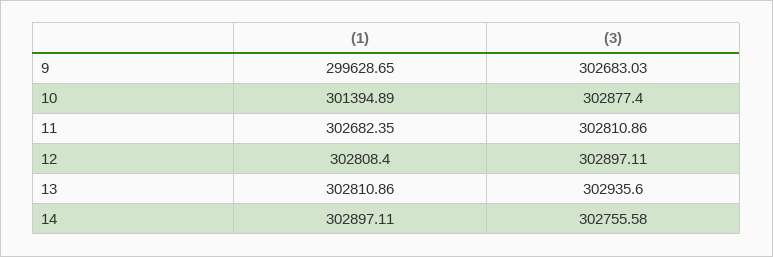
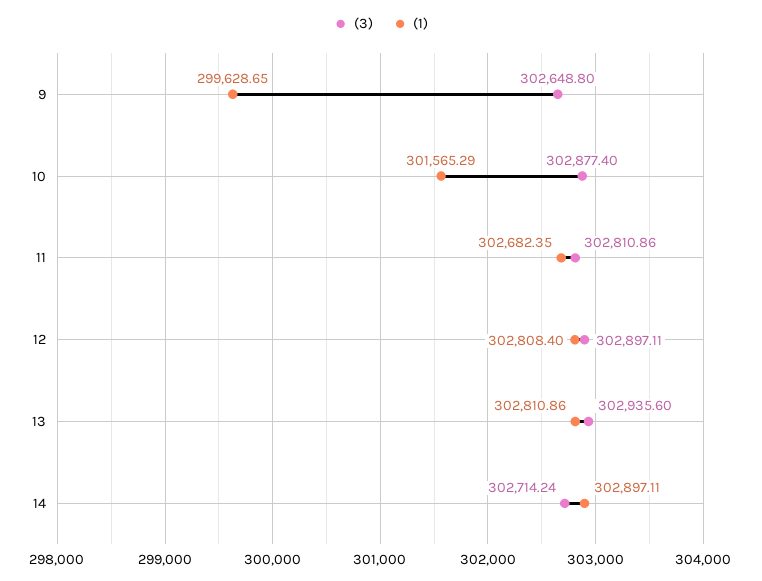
(3), 9: 302683.03 -> 302648.8
(1), 10: 301394.89 -> 301565.29
(3), 14: 302755.58 -> 302714.24

